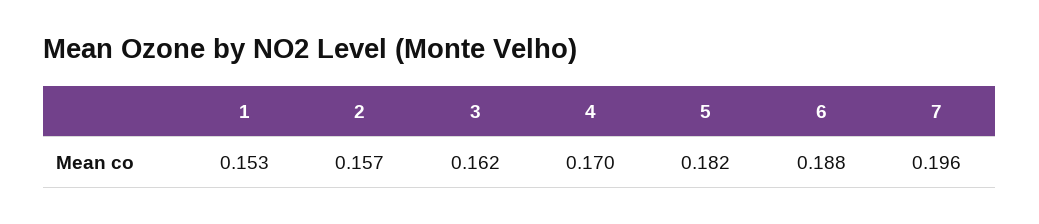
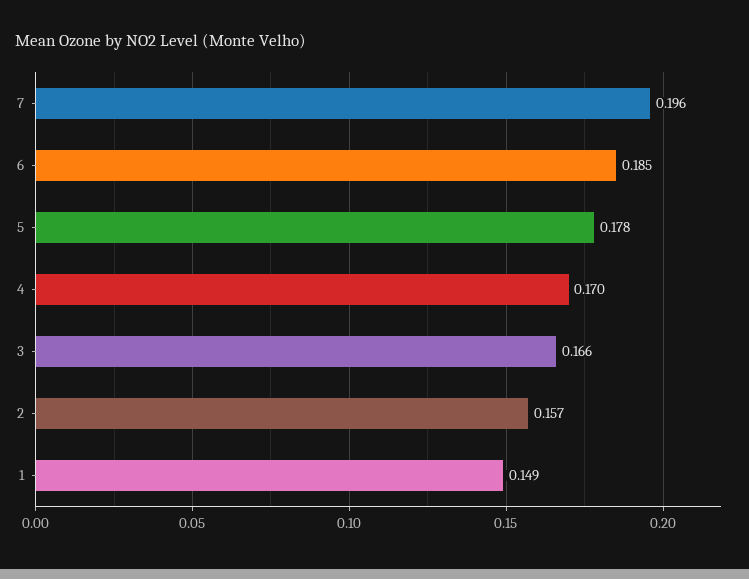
1: 0.153 -> 0.149
3: 0.162 -> 0.166
5: 0.182 -> 0.178
6: 0.188 -> 0.185

